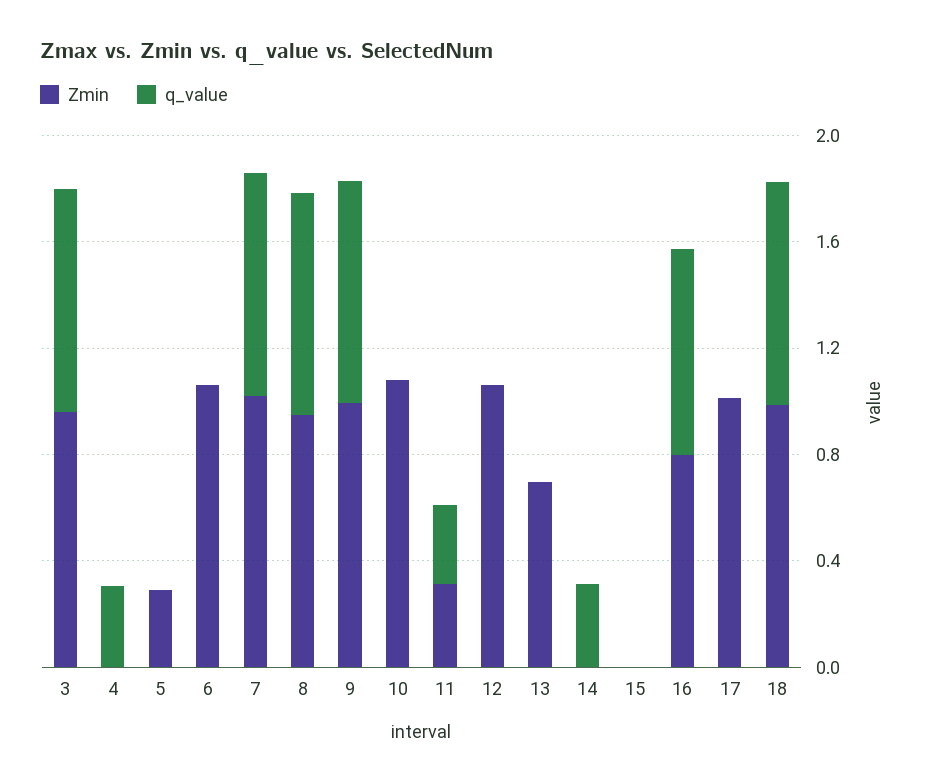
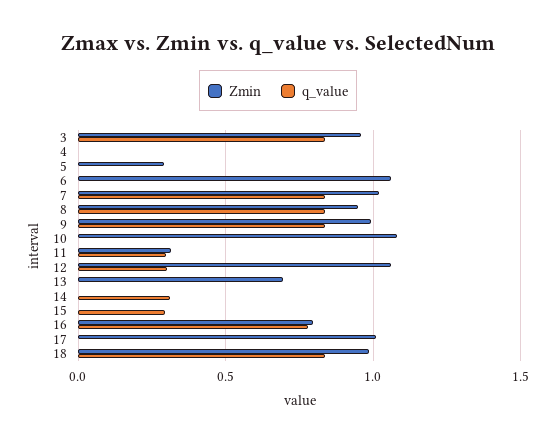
q_value, 4: 0.3 -> 0
q_value, 12: 0 -> 0.3
q_value, 15: 0 -> 0.3

